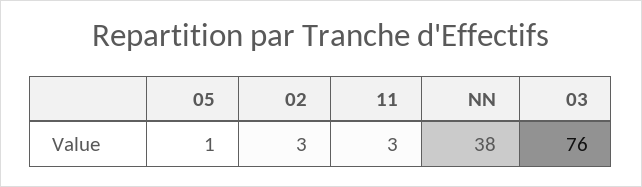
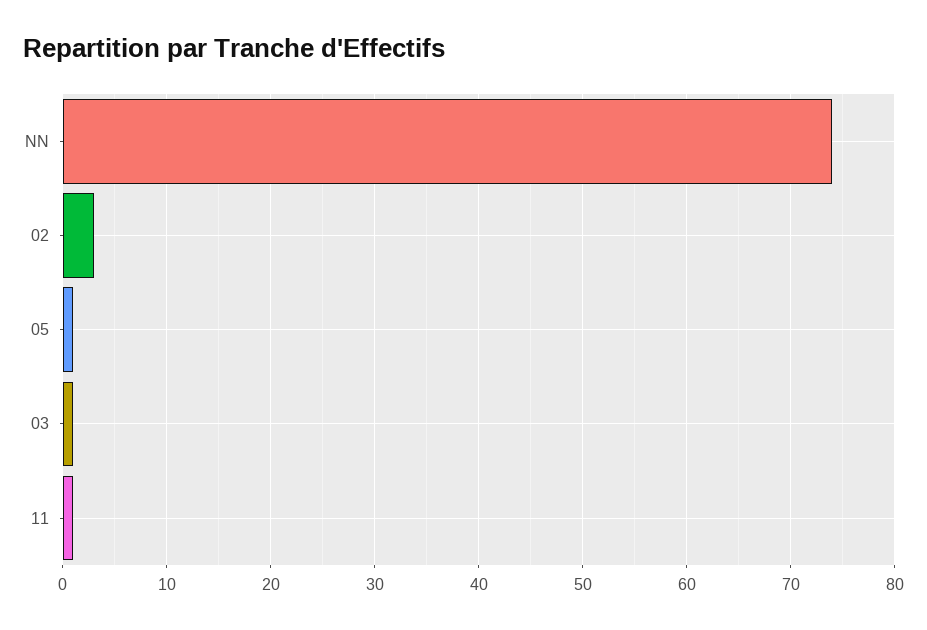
11: 3 -> 1
NN: 38 -> 74
03: 76 -> 1

